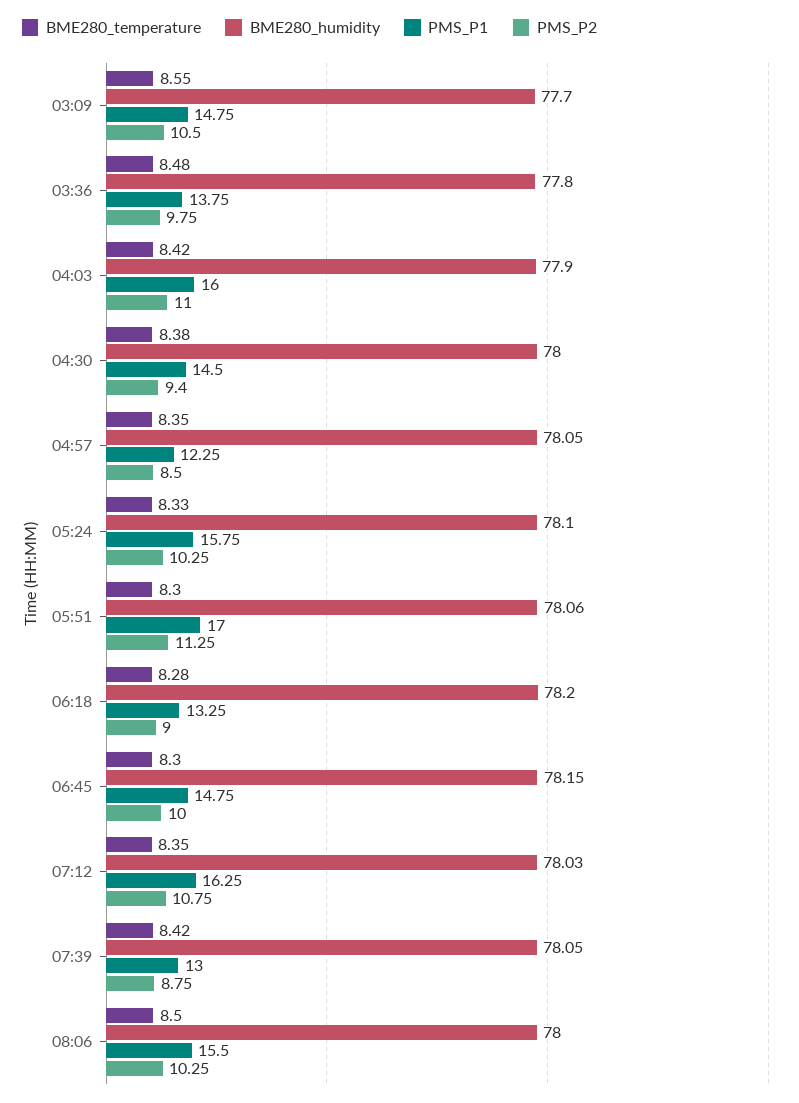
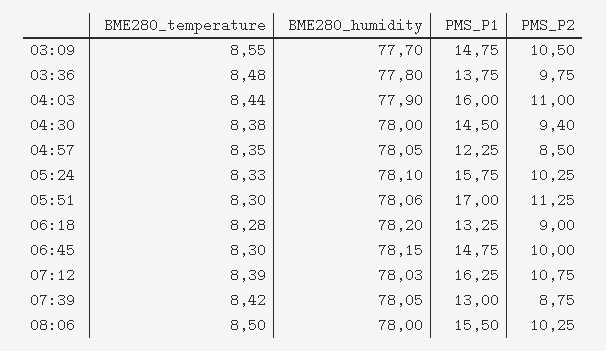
BME280_temperature, 04:03: 8.42 -> 8.44
BME280_temperature, 07:12: 8.35 -> 8.39

